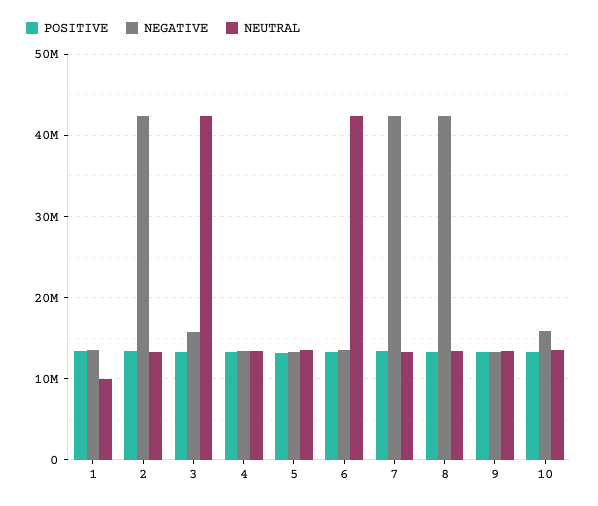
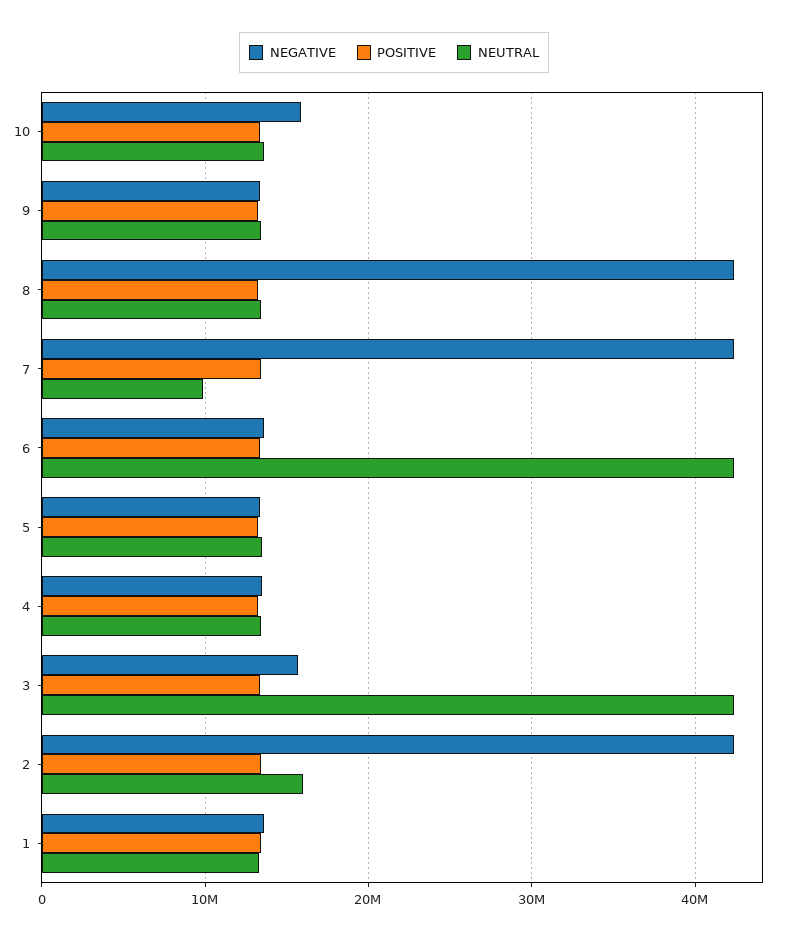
NEUTRAL, 1: 10000000 -> 13000000
NEUTRAL, 2: 13000000 -> 16000000
NEUTRAL, 7: 13000000 -> 10000000

